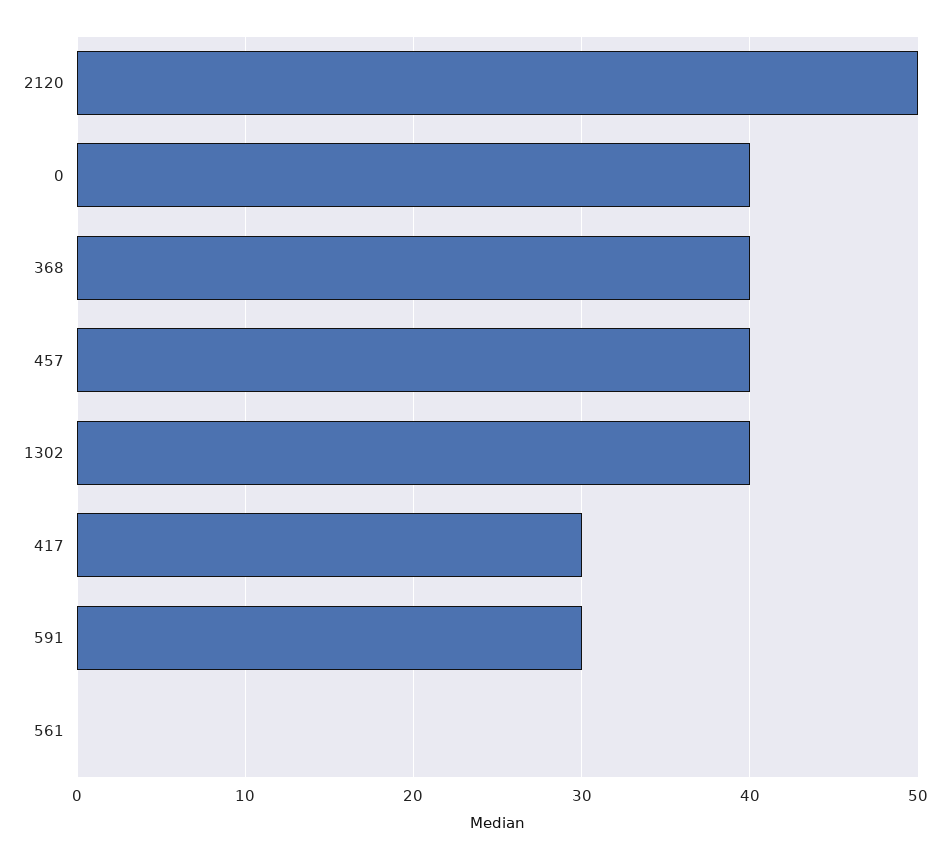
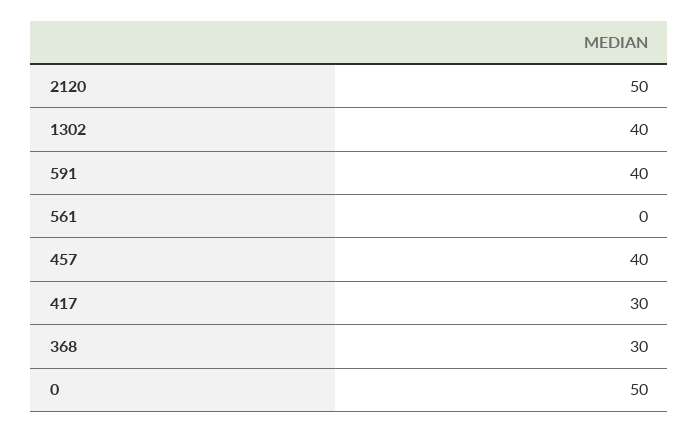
0: 40 -> 50
368: 40 -> 30
591: 30 -> 40

